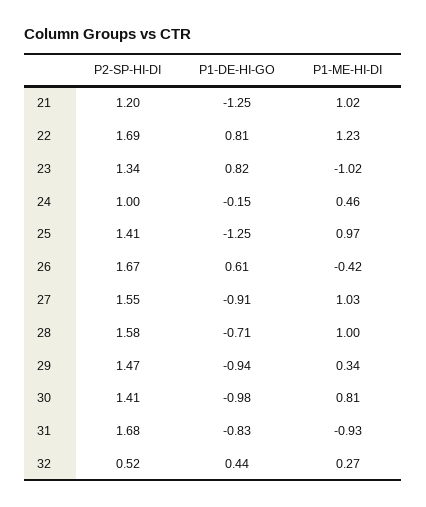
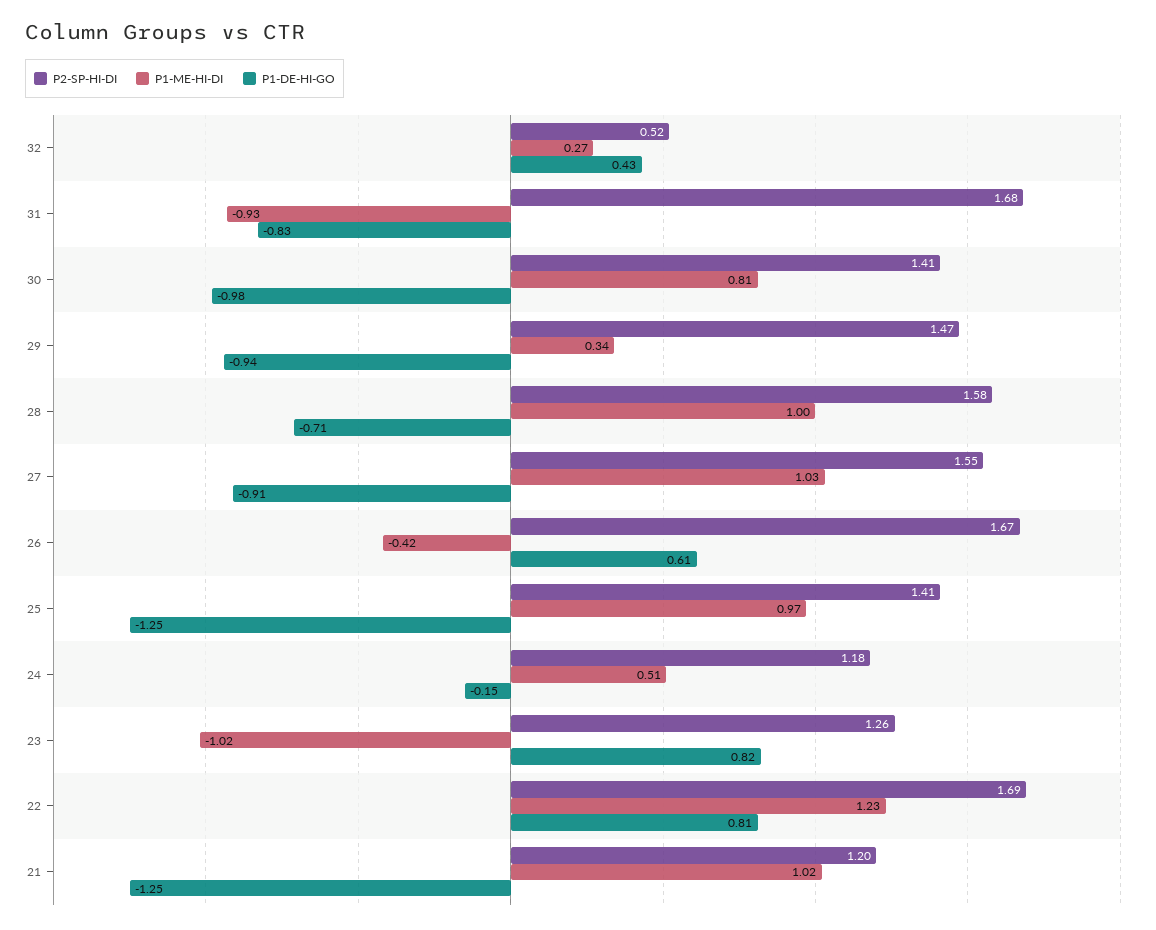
P2-SP-HI-DI, 23: 1.34 -> 1.26
P2-SP-HI-DI, 24: 1 -> 1.18
P1-ME-HI-DI, 24: 0.46 -> 0.51
P1-DE-HI-GO, 32: 0.44 -> 0.43

